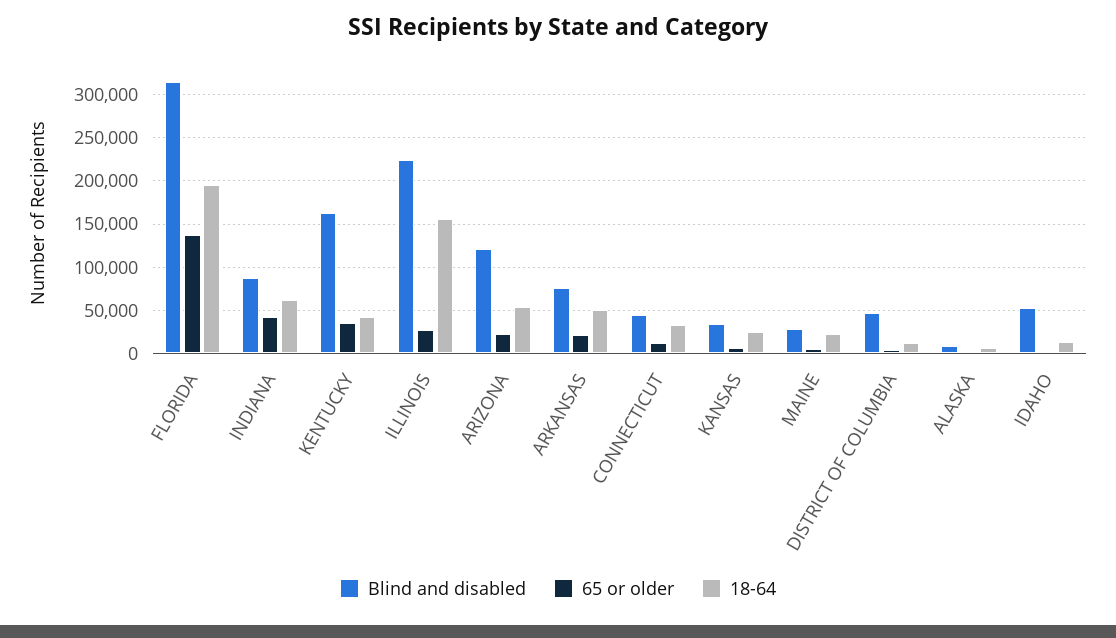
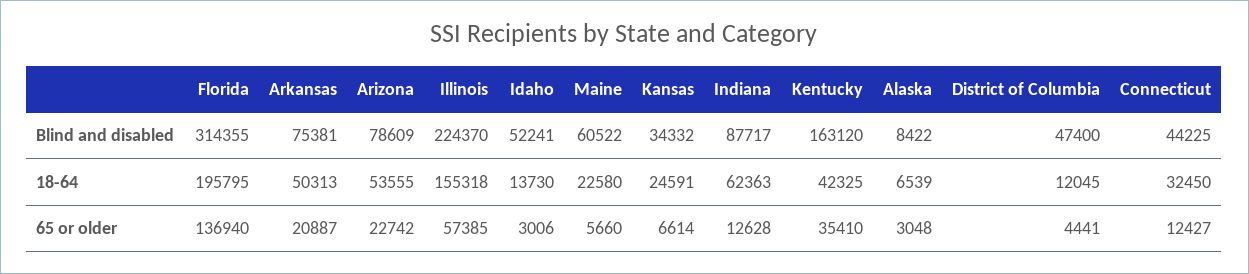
65 or older, INDIANA: 40000 -> 12628
65 or older, ILLINOIS: 30000 -> 57385
Blind and disabled, ARIZONA: 120000 -> 78609
Blind and disabled, MAINE: 30000 -> 60522

